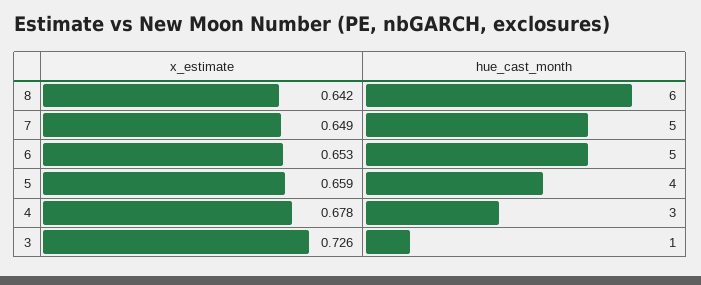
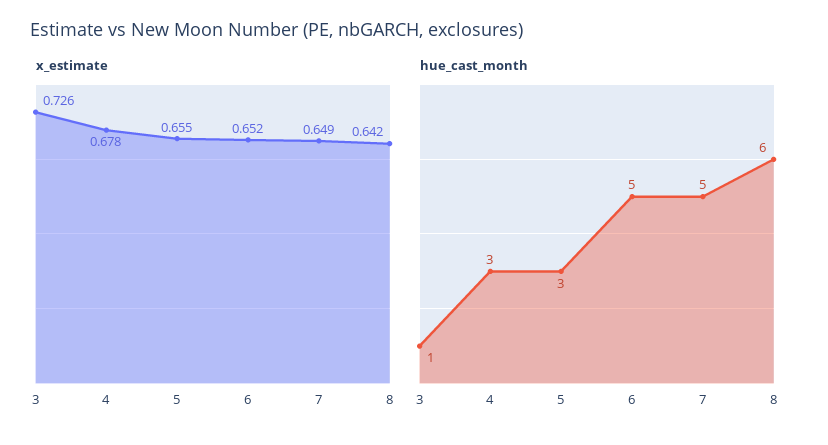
x_estimate, 6: 0.653 -> 0.652
x_estimate, 5: 0.659 -> 0.655
hue_cast_month, 5: 4 -> 3

